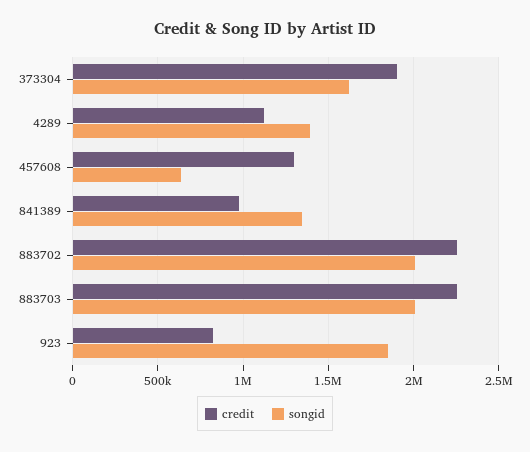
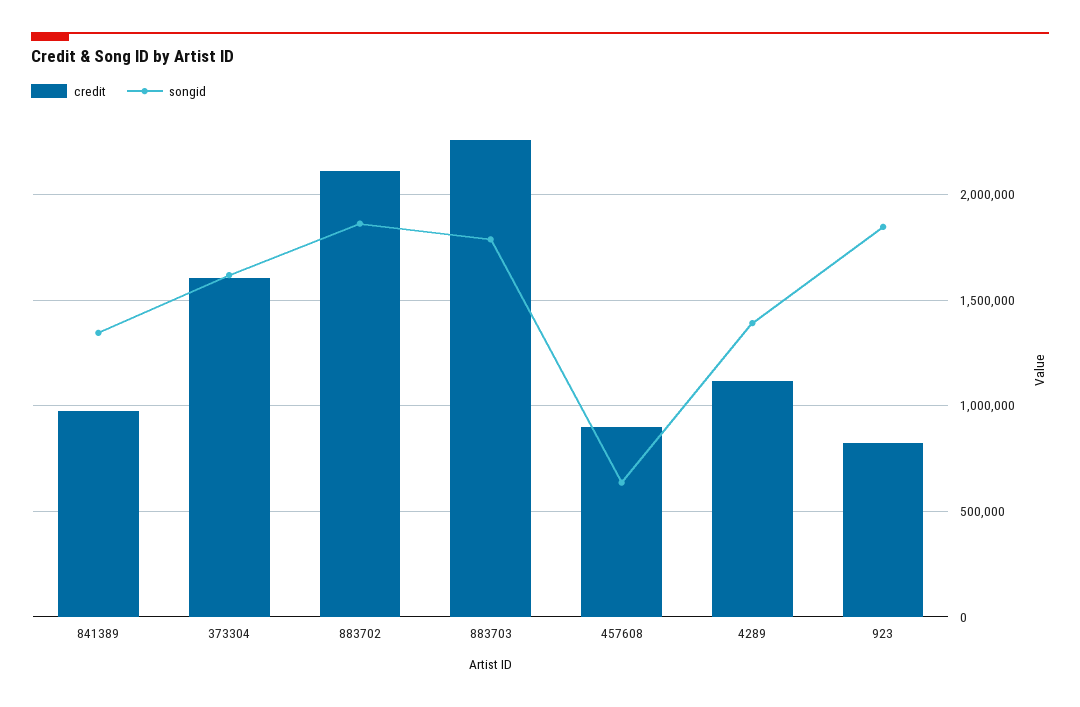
credit, 373304: 1900000 -> 1600000
credit, 457608: 1300000 -> 900000
credit, 883702: 2250000 -> 2100000
songid, 883702: 2000000 -> 1850000
songid, 883703: 2000000 -> 1800000

